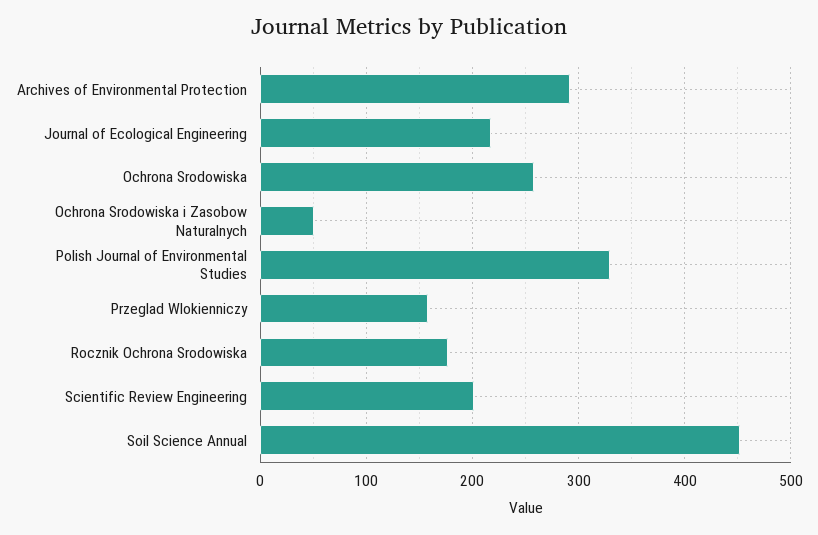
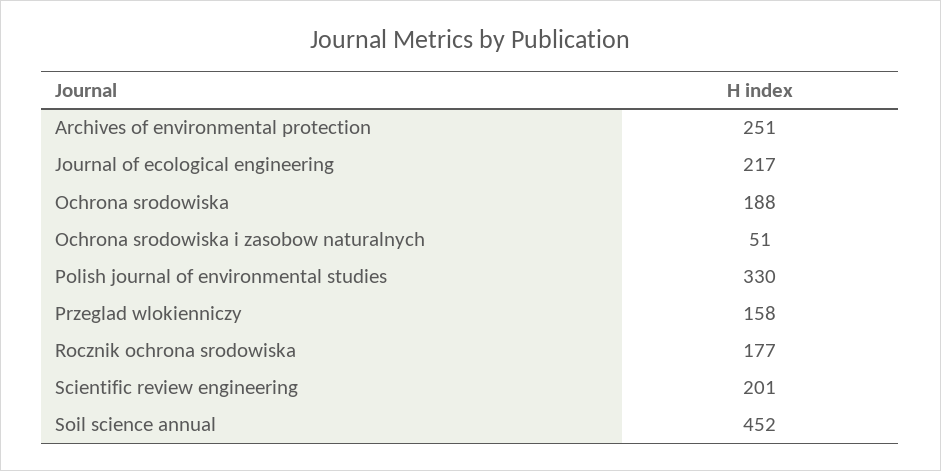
Archives of Environmental Protection: 290 -> 251
Ochrona Srodowiska: 260 -> 188

